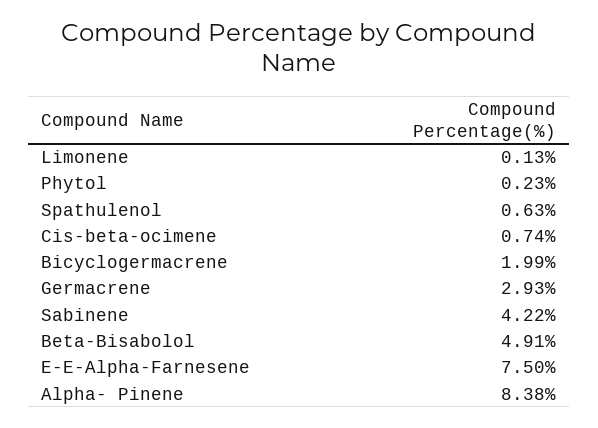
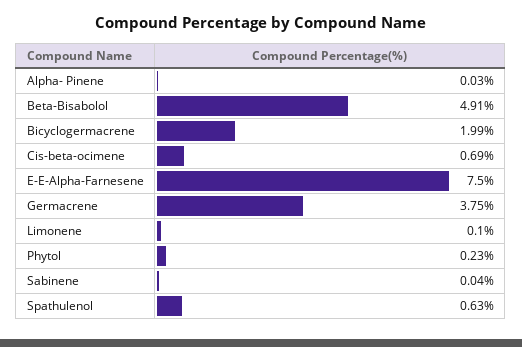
Limonene: 0.13 -> 0.1
Cis-beta-ocimene: 0.74 -> 0.69
Germacrene: 2.93 -> 3.75
Sabinene: 4.22 -> 0.04
Alpha- Pinene: 8.38 -> 0.03

